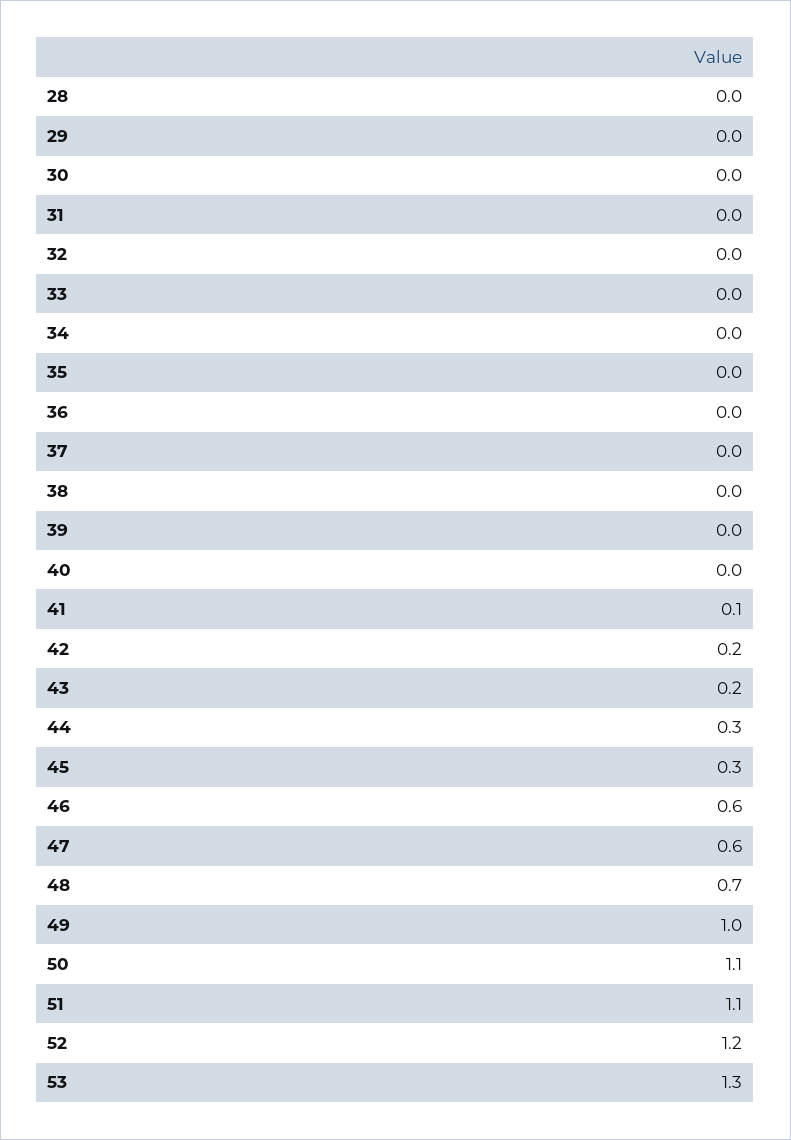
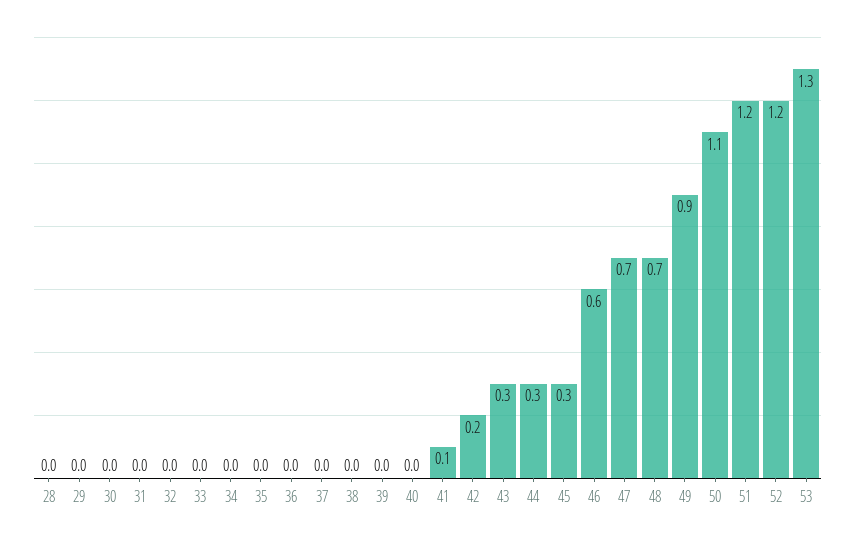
43: 0.2 -> 0.3
47: 0.6 -> 0.7
49: 1 -> 0.9
51: 1.1 -> 1.2

